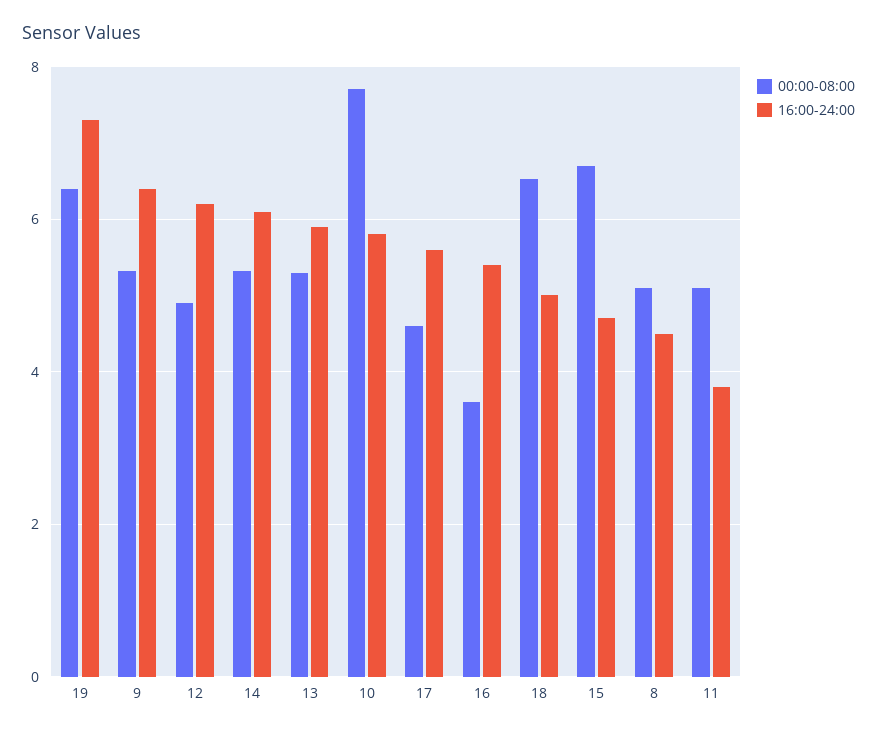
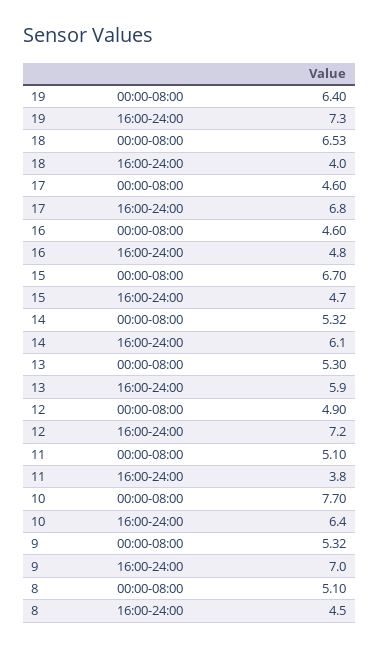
16:00-24:00, 9: 6.4 -> 7
16:00-24:00, 12: 6.2 -> 7.2
16:00-24:00, 10: 5.8 -> 6.4
16:00-24:00, 17: 5.6 -> 6.8
00:00-08:00, 16: 3.6 -> 4.6
16:00-24:00, 16: 5.4 -> 4.8
16:00-24:00, 18: 5 -> 4

